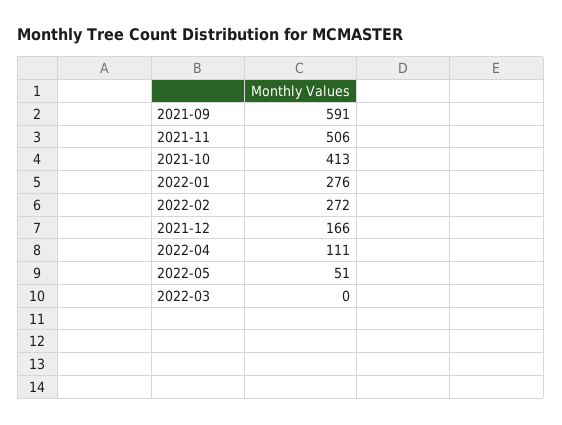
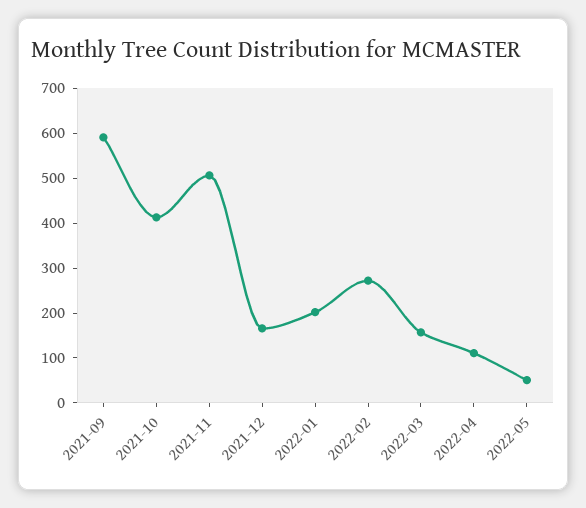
2022-01: 276 -> 200
2022-03: 0 -> 160

